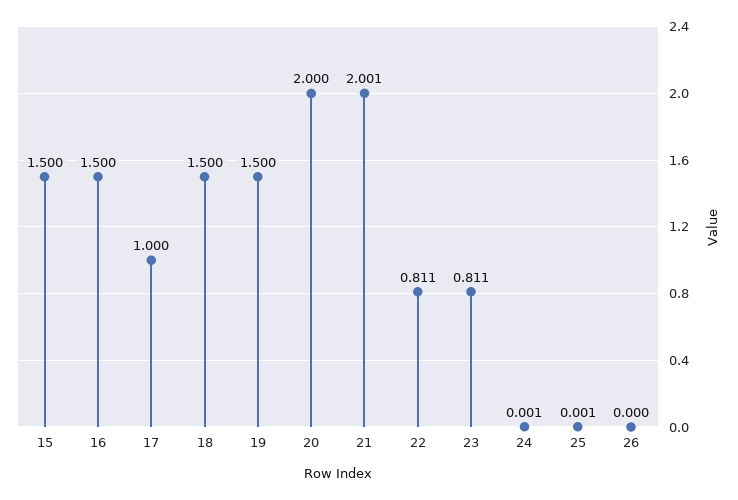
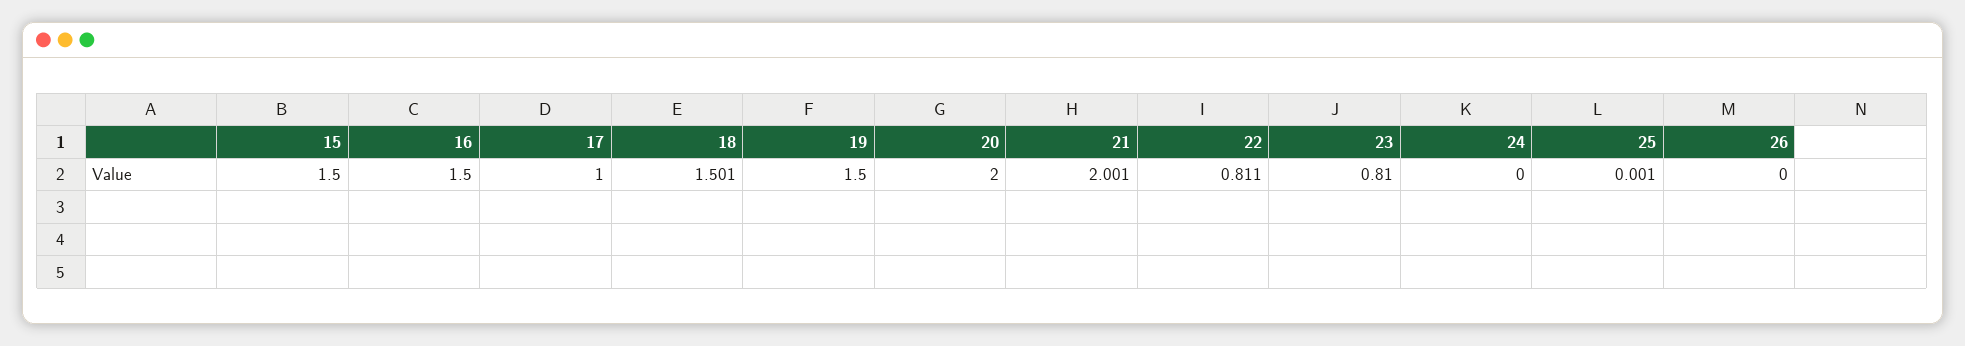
18: 1.5 -> 1.501
23: 0.811 -> 0.81
24: 0.001 -> 0

